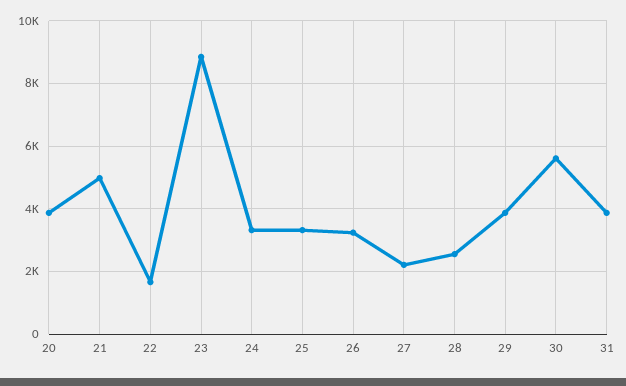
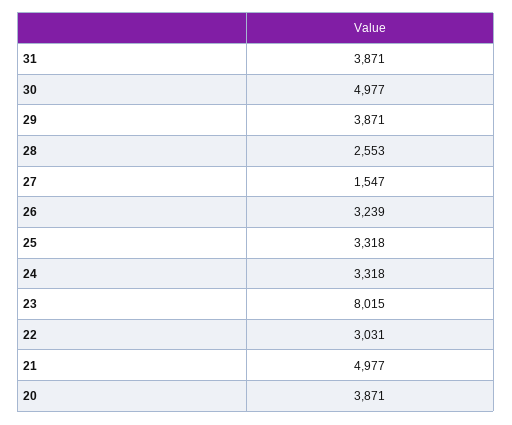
22: 1600 -> 3031
23: 8800 -> 8015
27: 2200 -> 1547
30: 5600 -> 4977

